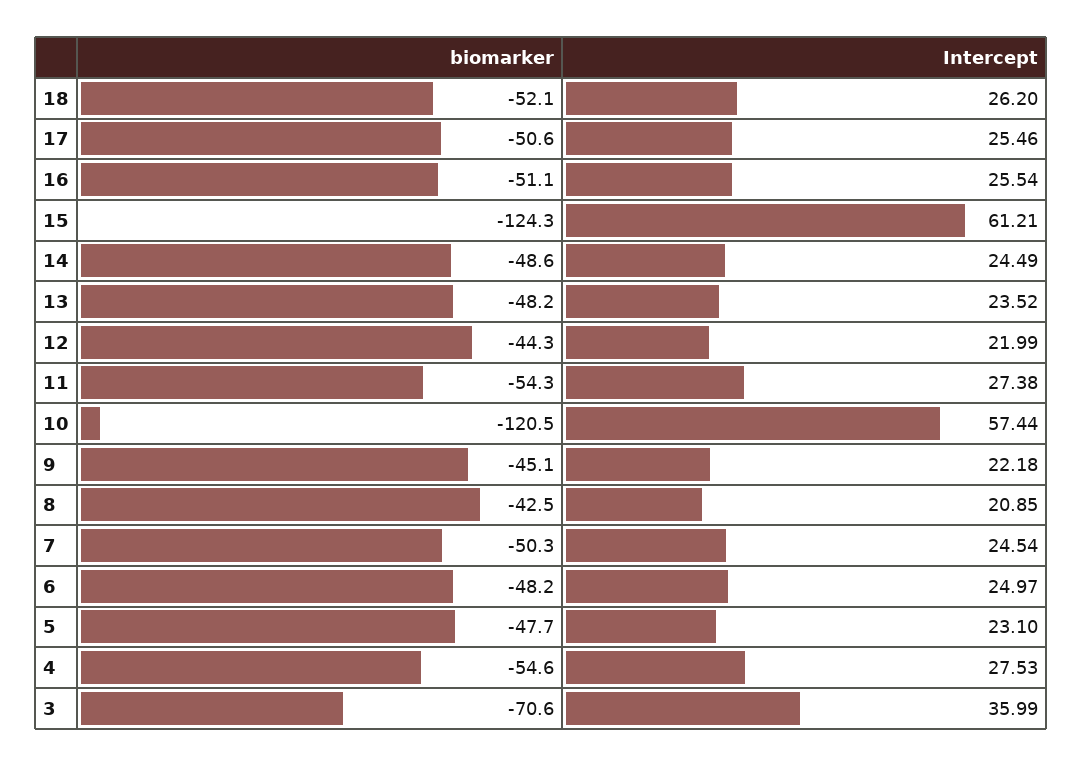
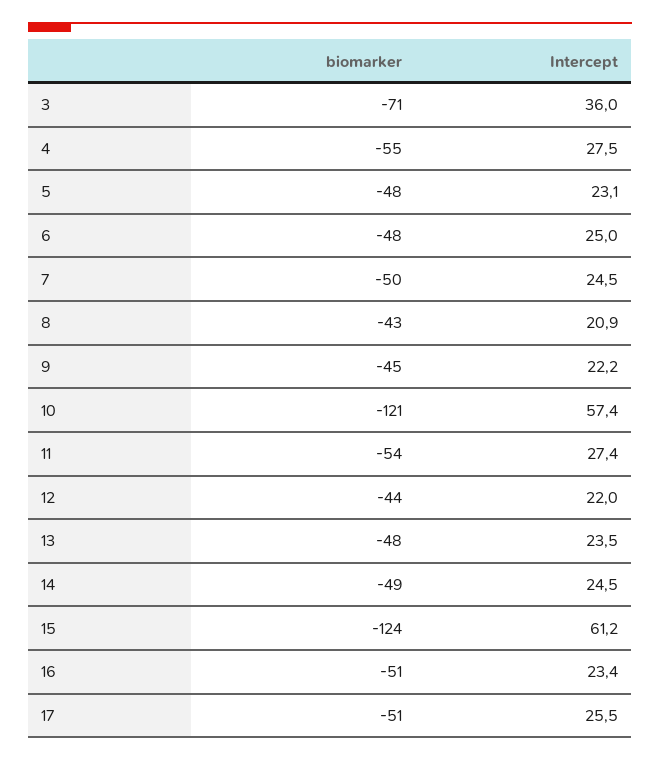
biomarker, 18: -52.1 -> none
Intercept, 18: 26.2 -> none
Intercept, 16: 25.54 -> 23.4

